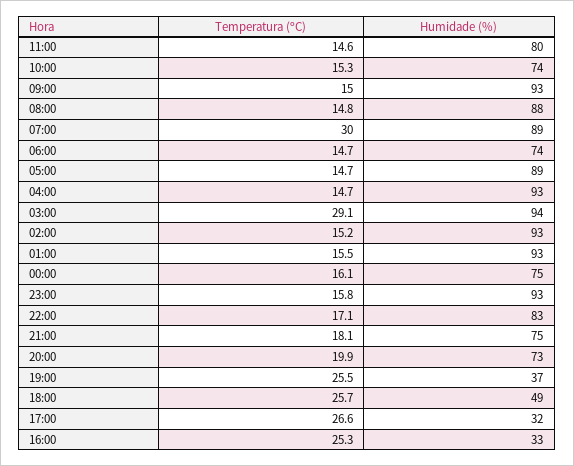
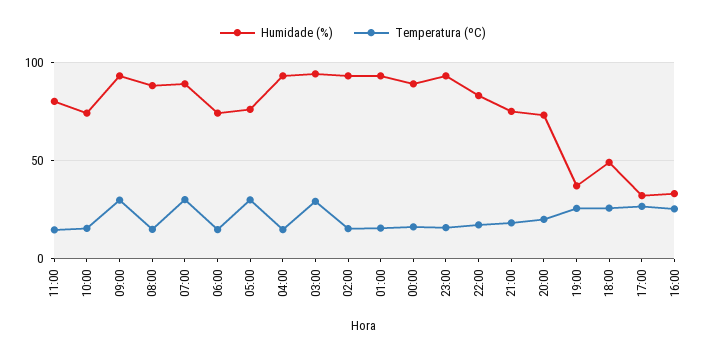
Temperatura (ºC), 09:00: 15 -> 30
Temperatura (ºC), 05:00: 14.7 -> 30
Humidade (%), 05:00: 89 -> 75
Humidade (%), 00:00: 75 -> 90

